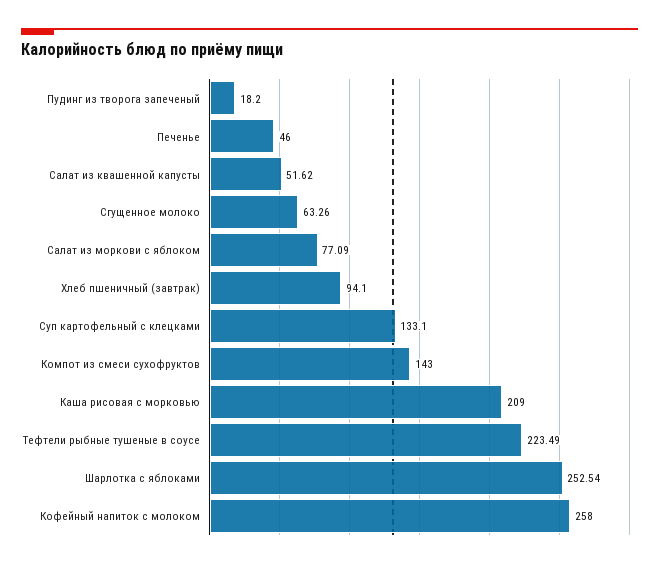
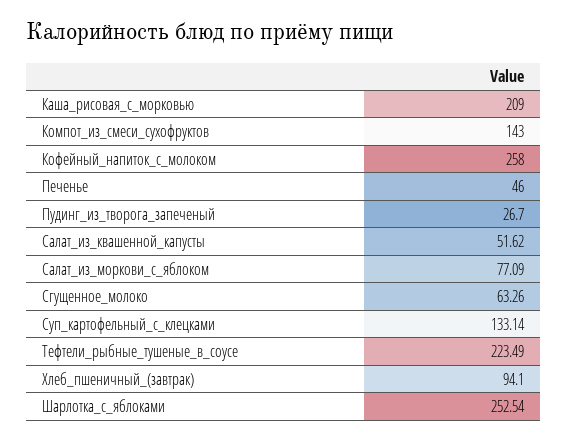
Пудинг из творога запеченый: 18.2 -> 26.7
Суп картофельный с клецками: 133.1 -> 133.14

